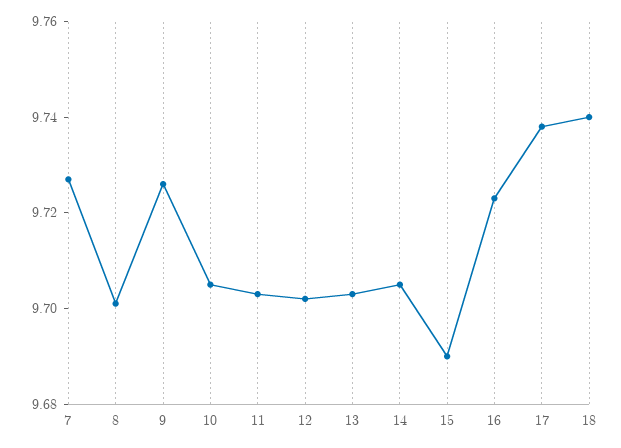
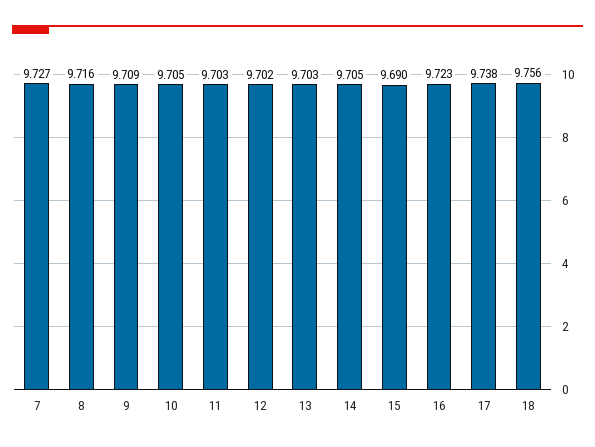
8: 9.7 -> 9.716
9: 9.725 -> 9.709
18: 9.74 -> 9.756

